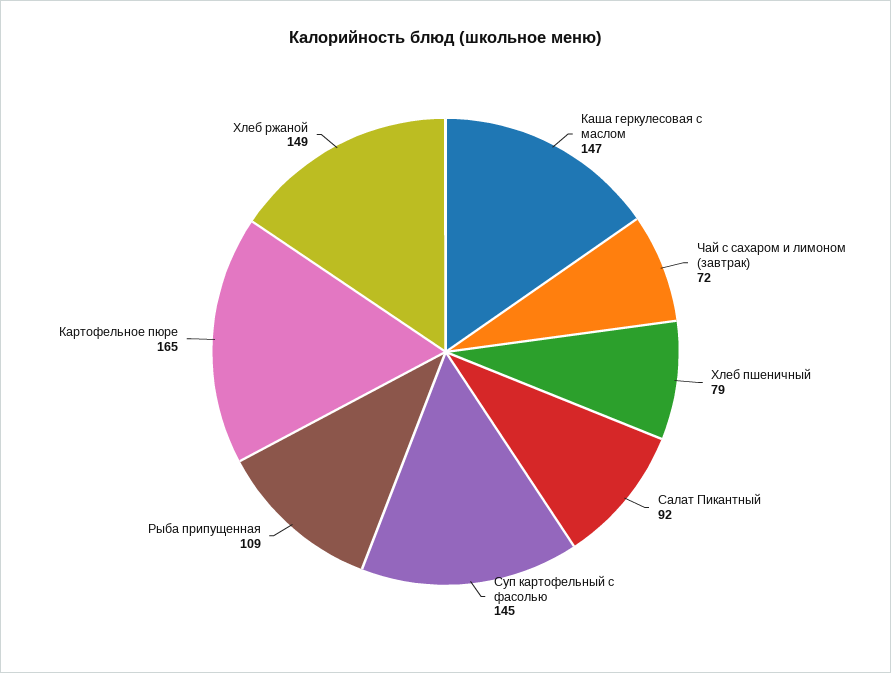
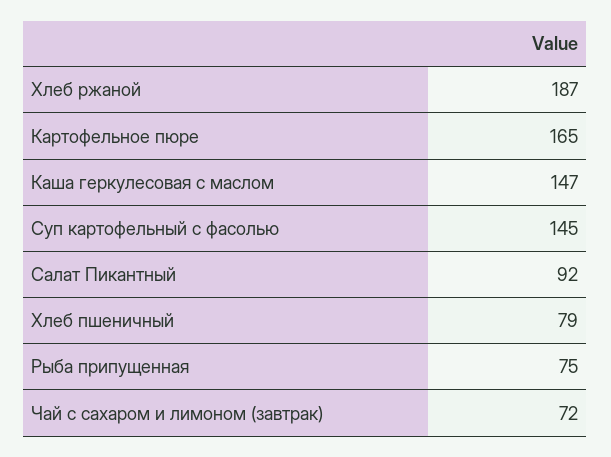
Рыба припущенная: 109 -> 75
Хлеб ржаной: 149 -> 187

